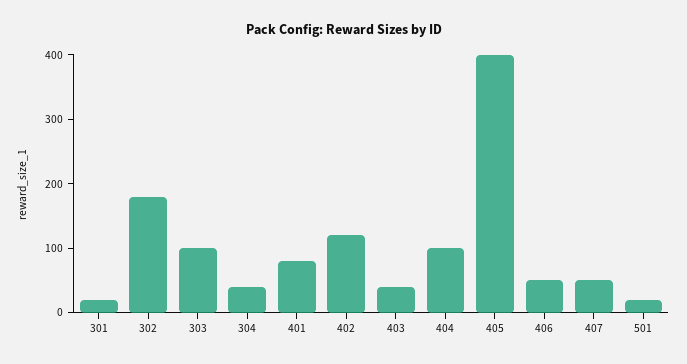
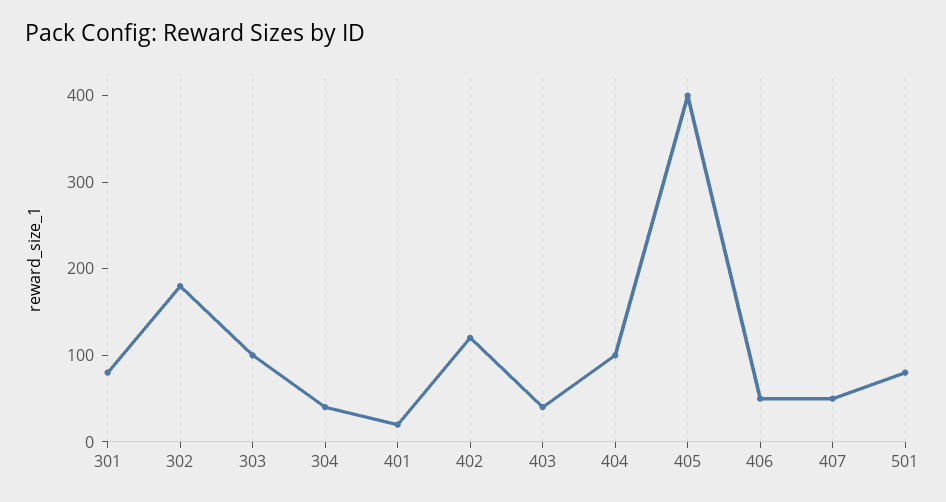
301: 20 -> 80
401: 80 -> 20
501: 20 -> 80

